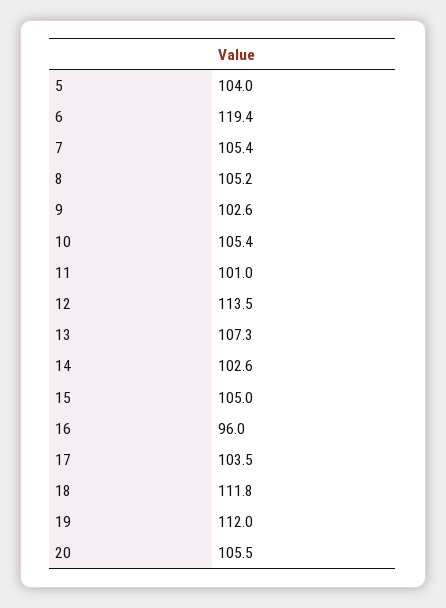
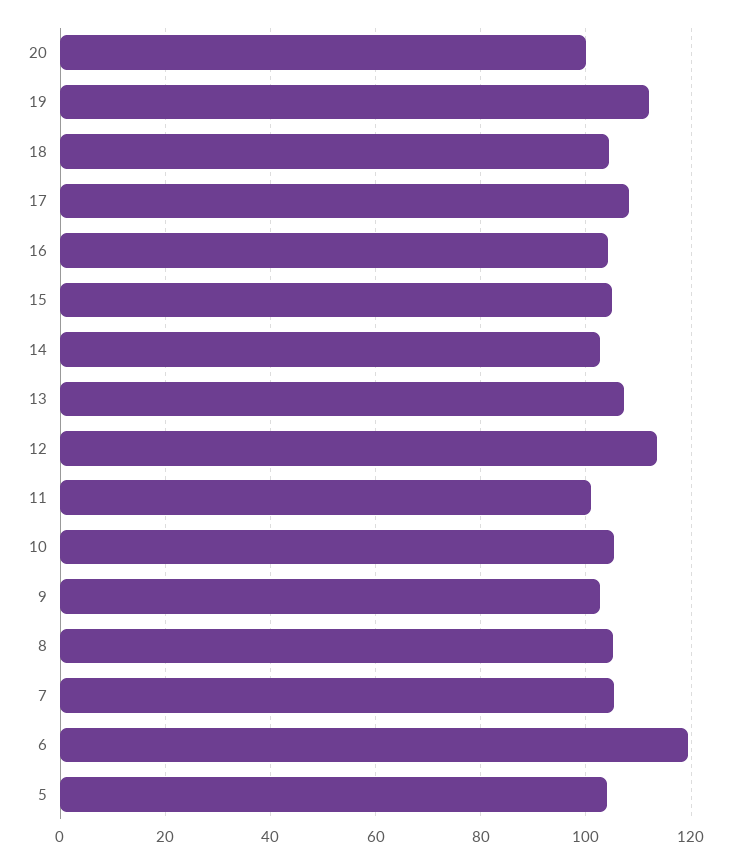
16: 96 -> 104
17: 103.5 -> 108
18: 111.8 -> 104
20: 105.5 -> 100

